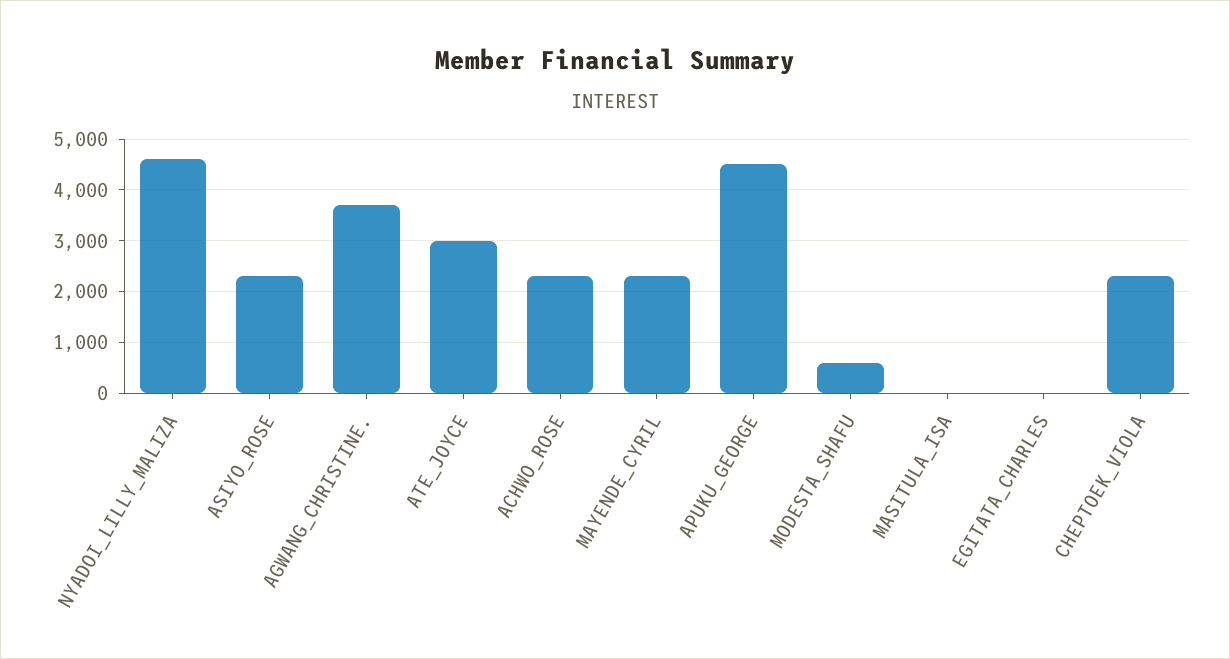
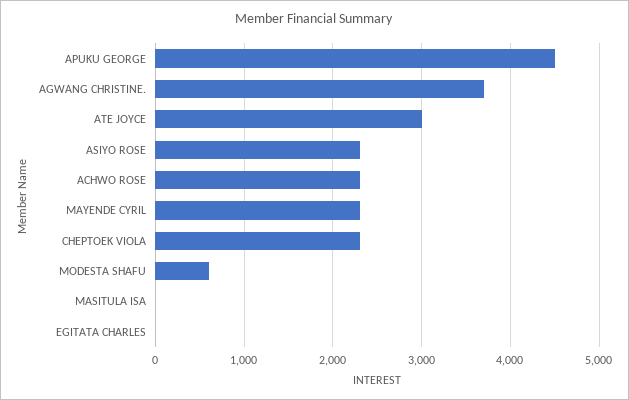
NYADOI_LILLY_MALIZA: 4600 -> none

